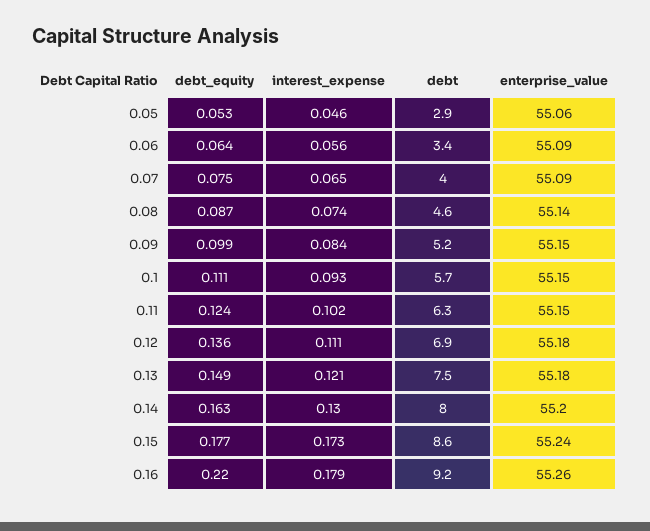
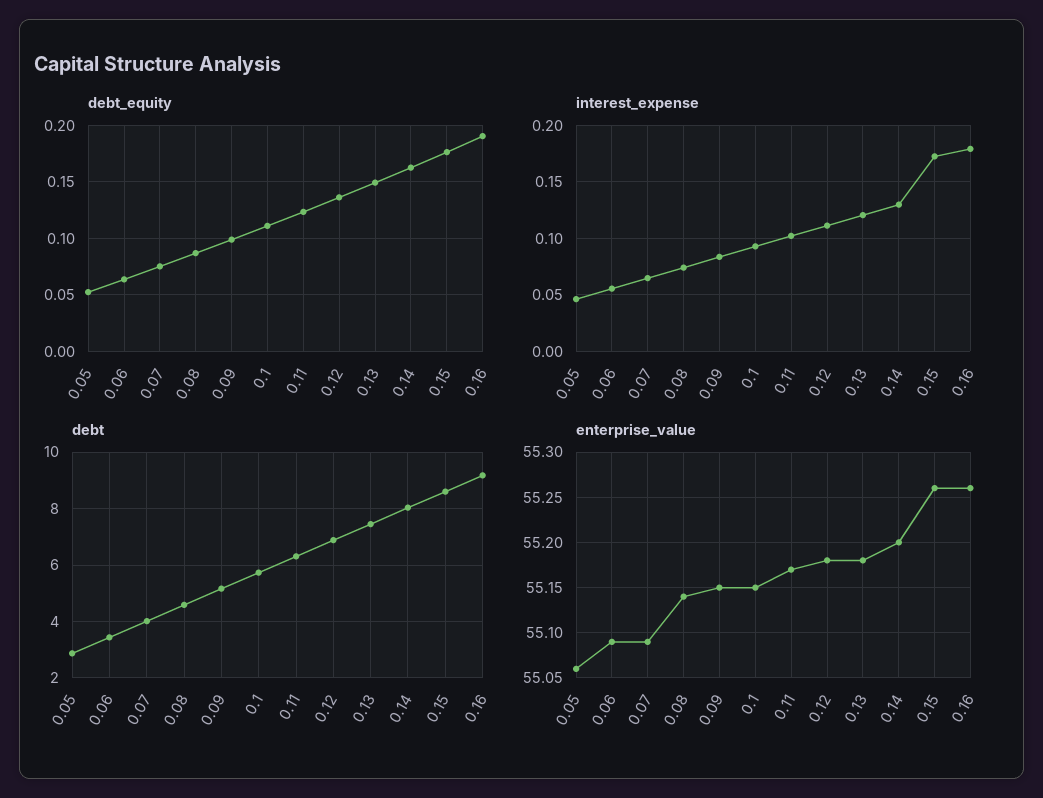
enterprise_value, 0.11: 55.15 -> 55.17
enterprise_value, 0.15: 55.24 -> 55.26
debt_equity, 0.16: 0.22 -> 0.19

